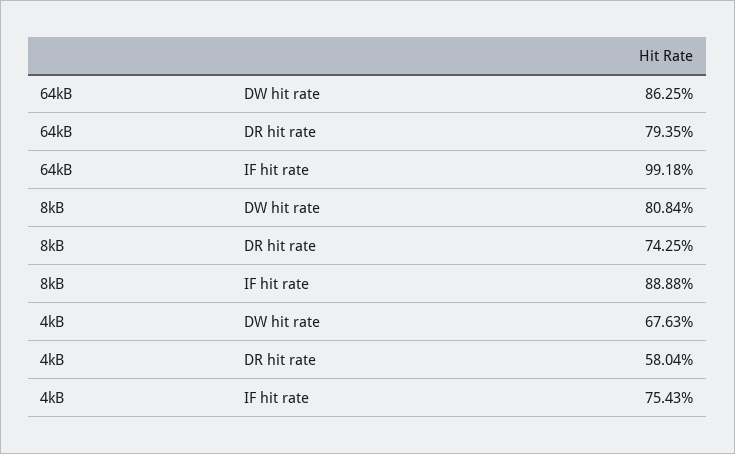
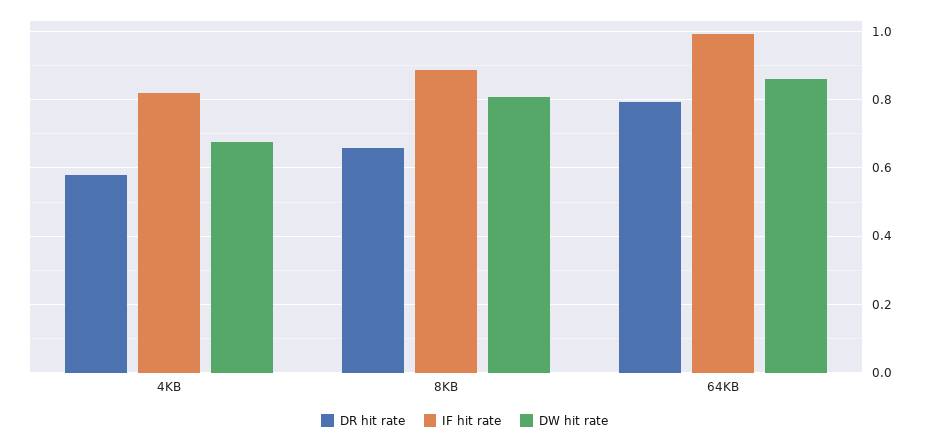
DR hit rate, 8kB: 0.7425 -> 0.66
IF hit rate, 4kB: 0.7543 -> 0.82

